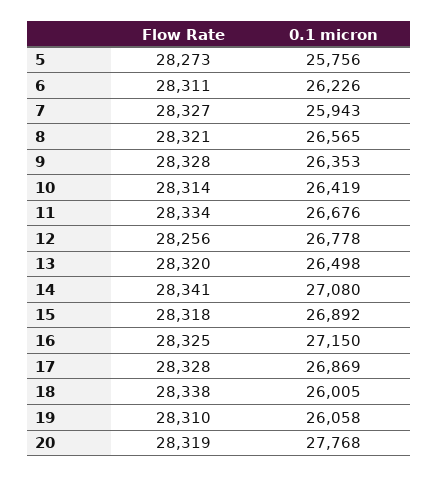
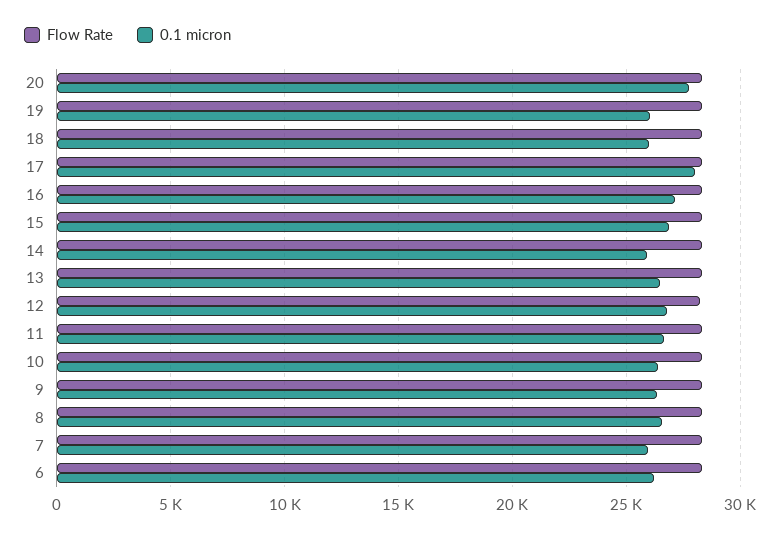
Flow Rate, 5: 28273 -> none
0.1 micron, 5: 25756 -> none
0.1 micron, 14: 27080 -> 26000
0.1 micron, 17: 26869 -> 28000

